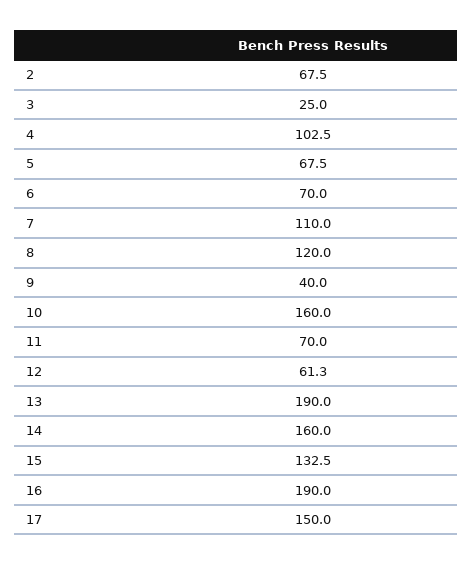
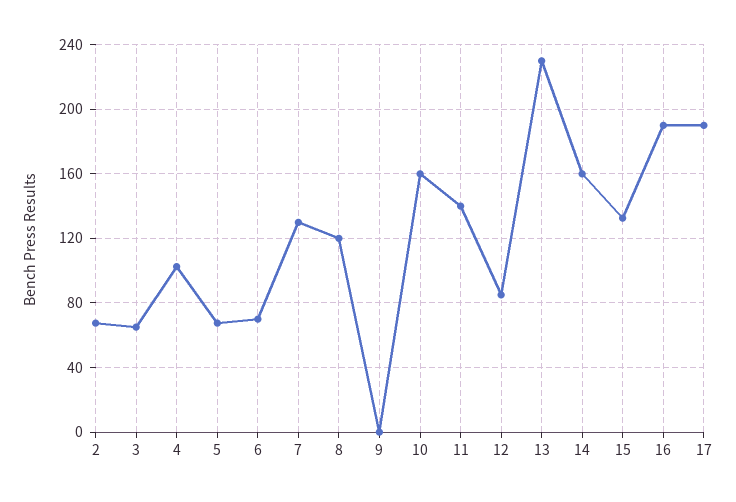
3: 25 -> 65
7: 110 -> 130
9: 40 -> 0
11: 70 -> 140
12: 61.3 -> 85
13: 190 -> 230
17: 150 -> 190

